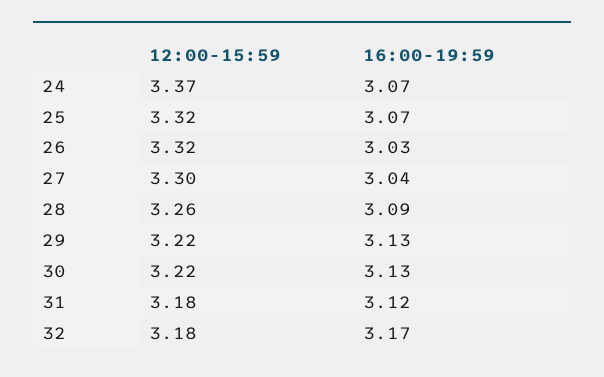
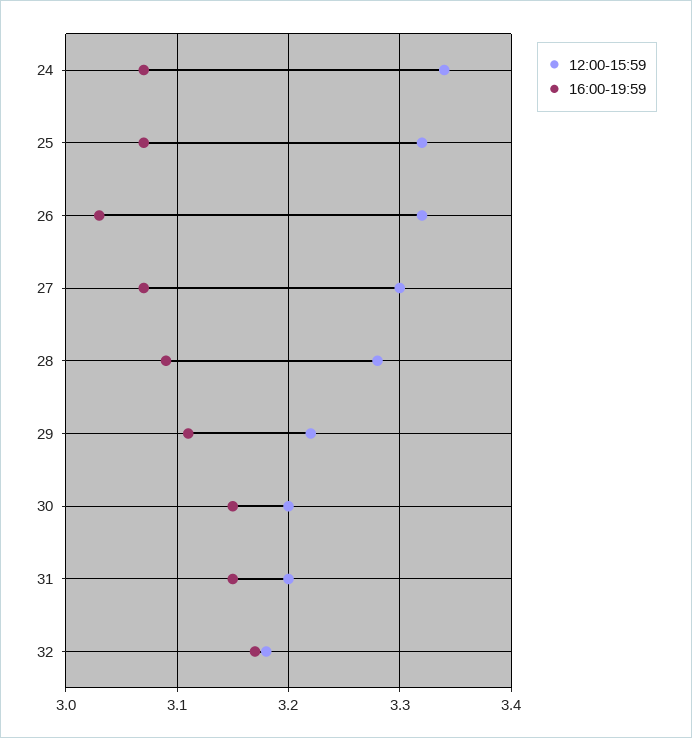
12:00-15:59, 24: 3.37 -> 3.34
16:00-19:59, 27: 3.04 -> 3.07
12:00-15:59, 28: 3.26 -> 3.28
16:00-19:59, 29: 3.13 -> 3.11
12:00-15:59, 30: 3.22 -> 3.2
16:00-19:59, 30: 3.13 -> 3.15
12:00-15:59, 31: 3.18 -> 3.2
16:00-19:59, 31: 3.12 -> 3.15

